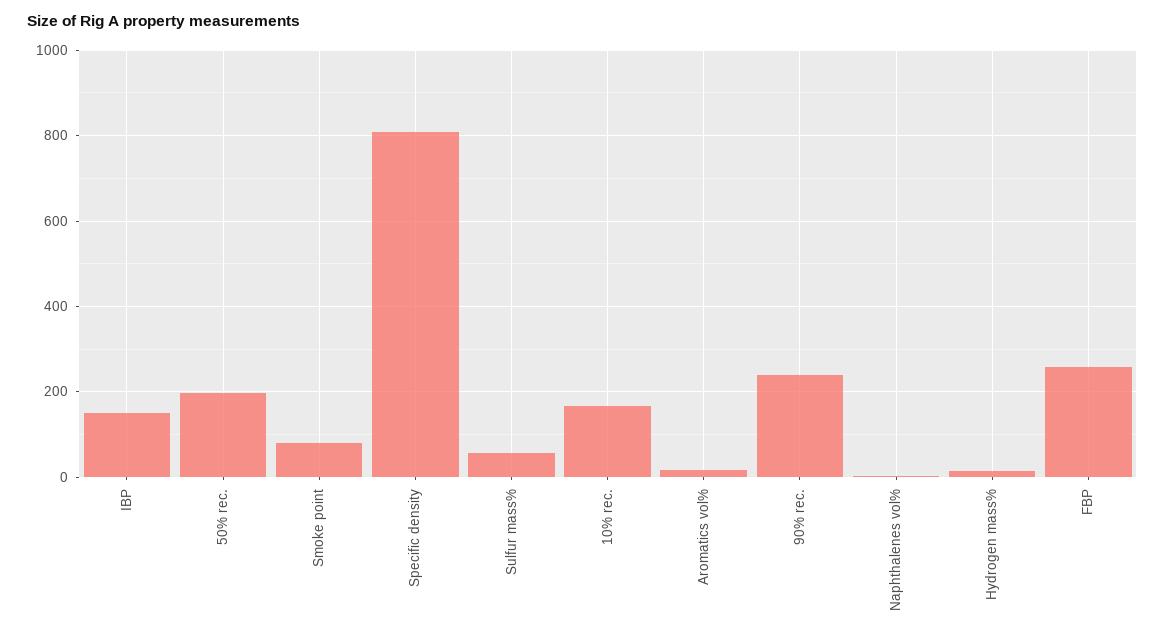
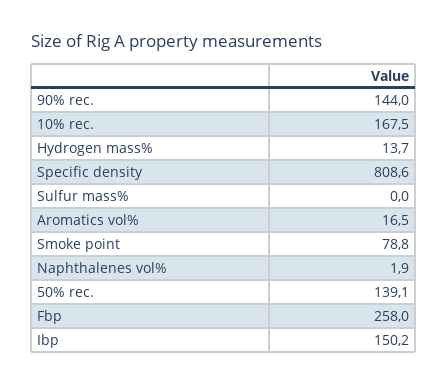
50% rec.: 200 -> 139.1
Sulfur mass%: 60 -> 0
90% rec.: 240 -> 144

